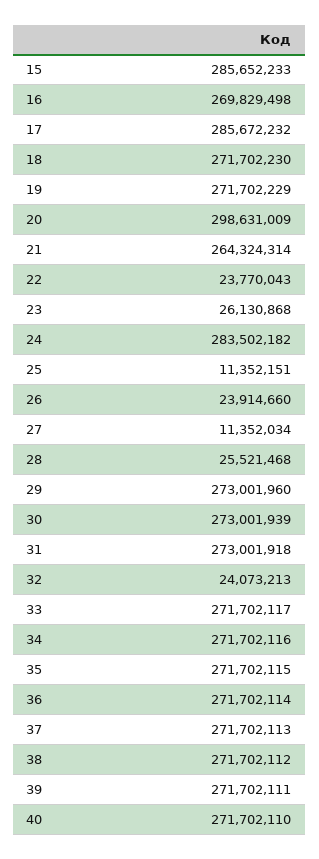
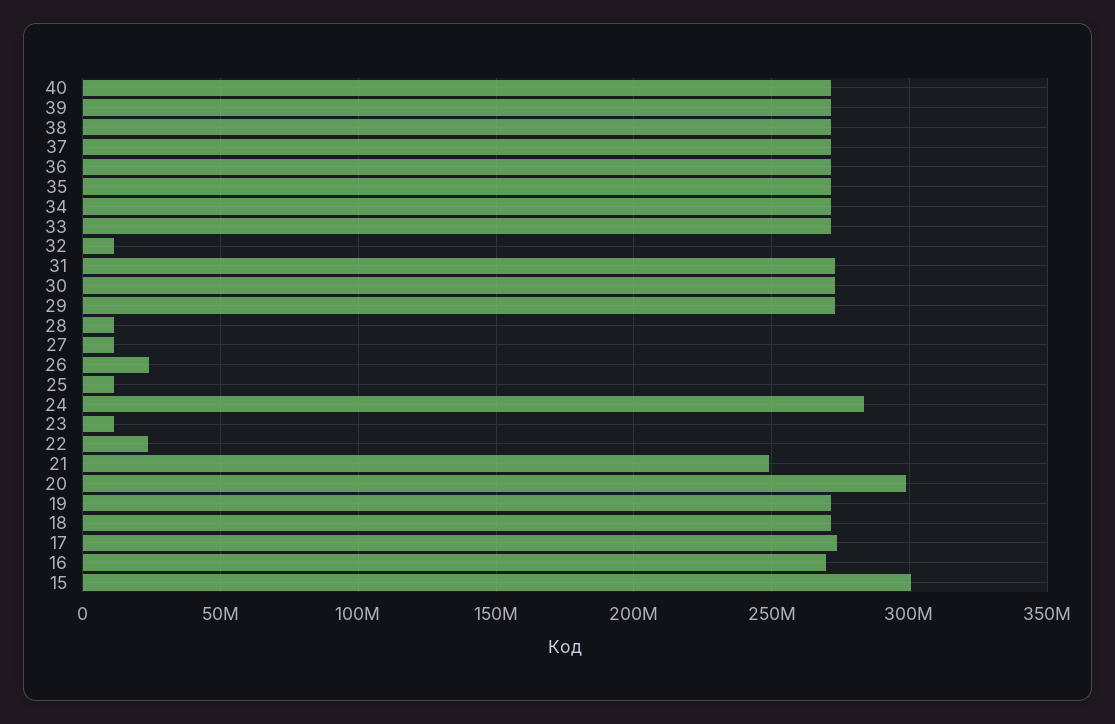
15: 285652233 -> 300000000
17: 285672232 -> 275000000
21: 264324314 -> 250000000
23: 26130868 -> 10000000
28: 25521468 -> 10000000
32: 24073213 -> 10000000

